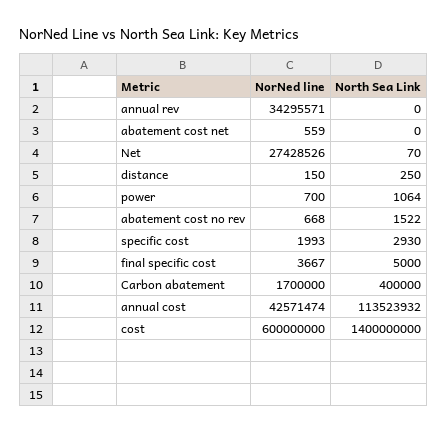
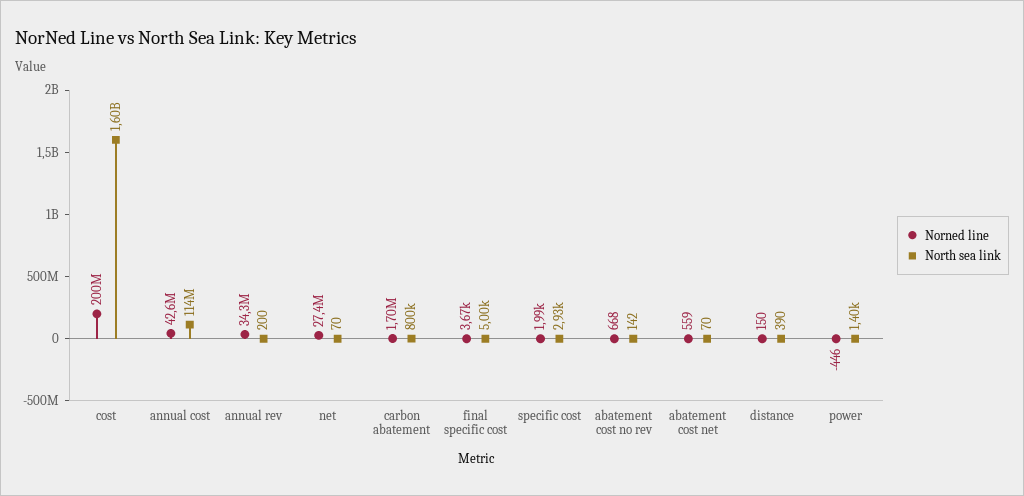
North Sea Link, annual rev: 0 -> 200
North Sea Link, abatement cost net: 0 -> 70
North Sea Link, distance: 250 -> 390
NorNed line, power: 700 -> -446
North Sea Link, power: 1064 -> 1400
North Sea Link, abatement cost no rev: 1522 -> 142
North Sea Link, Carbon abatement: 400000 -> 800000
NorNed line, cost: 600000000 -> 200000000
North Sea Link, cost: 1400000000 -> 1600000000

